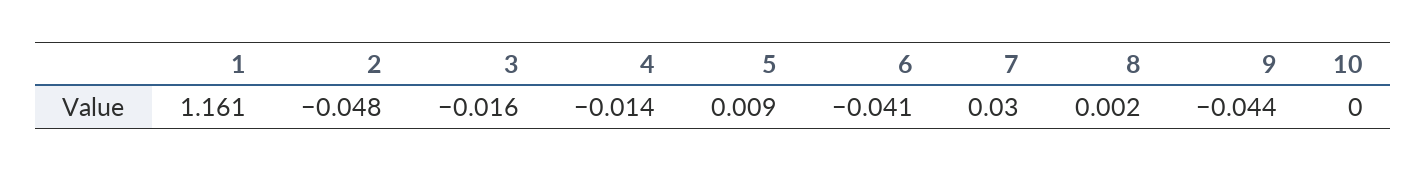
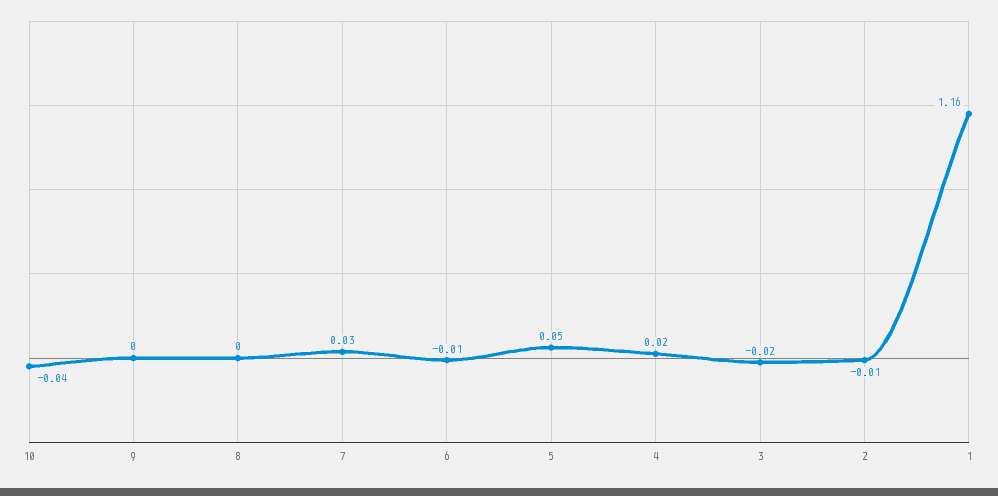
2: -0.048 -> -0.01
4: -0.014 -> 0.02
5: 0.009 -> 0.05
6: -0.041 -> -0.01
9: -0.044 -> 0
10: 0 -> -0.04

